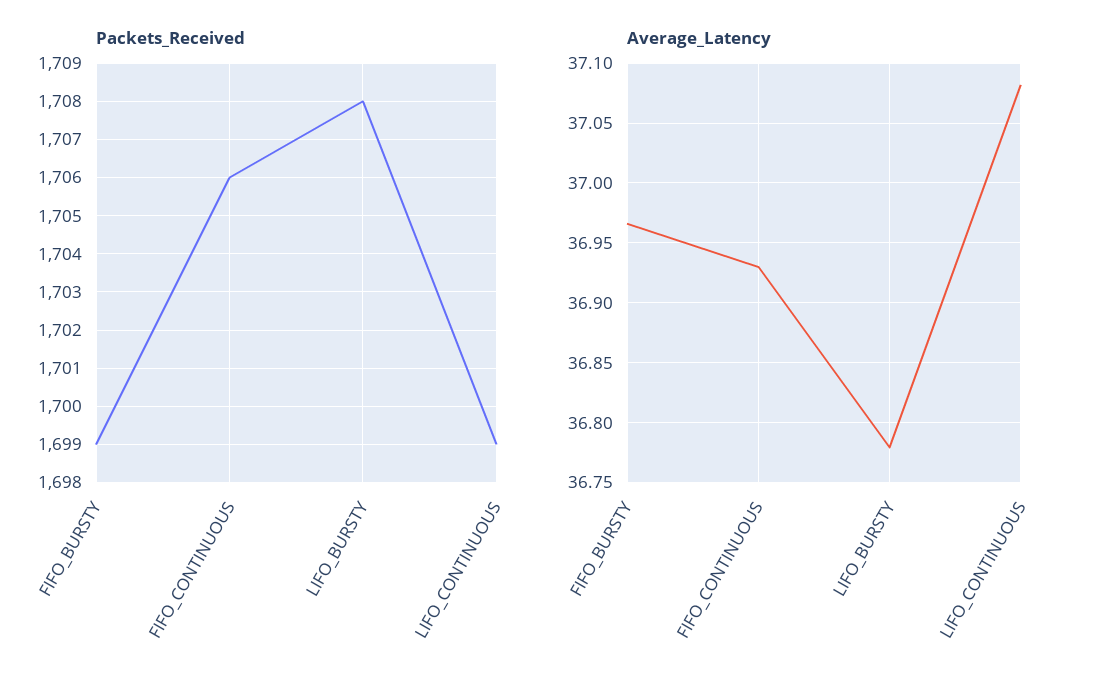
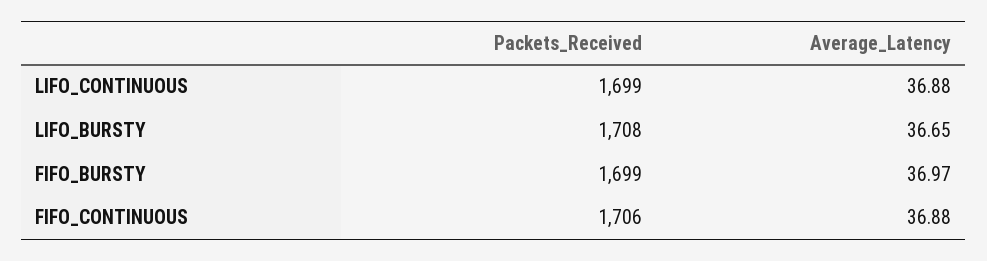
Average_Latency, FIFO_CONTINUOUS: 36.93 -> 36.88
Average_Latency, LIFO_BURSTY: 36.78 -> 36.65
Average_Latency, LIFO_CONTINUOUS: 37.08 -> 36.88

